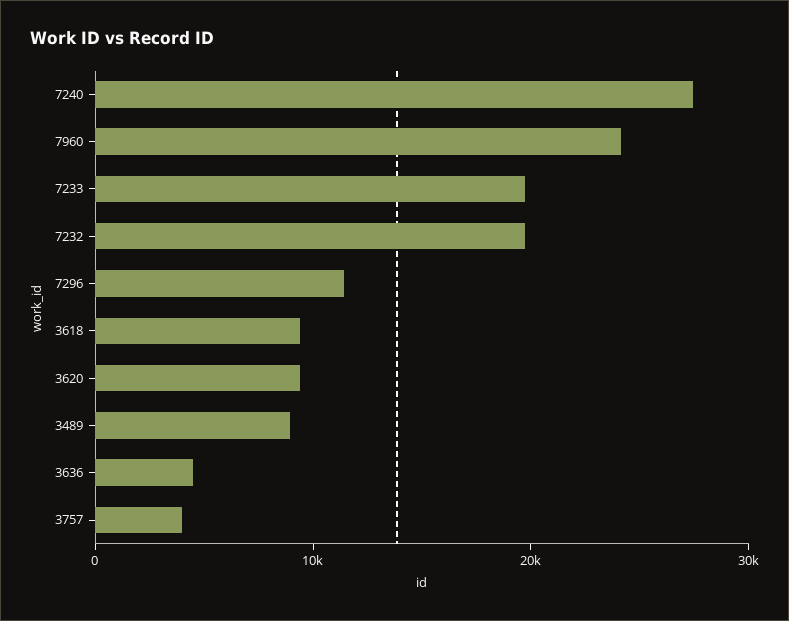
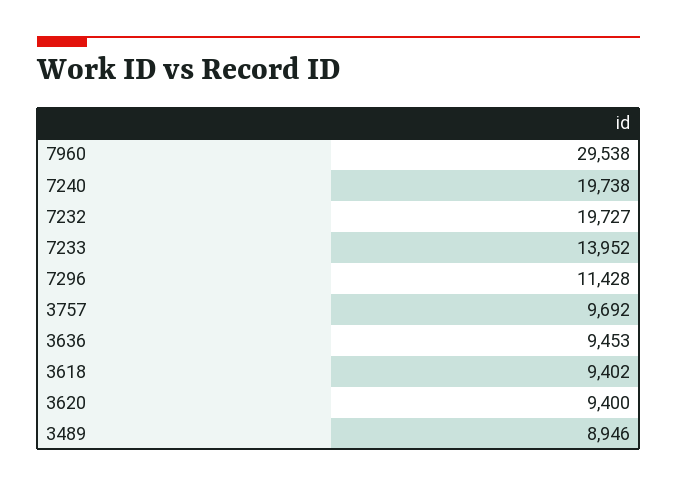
7240: 28000 -> 19738
7960: 24000 -> 29538
7233: 20000 -> 13952
3636: 4000 -> 9453
3757: 4000 -> 9692

